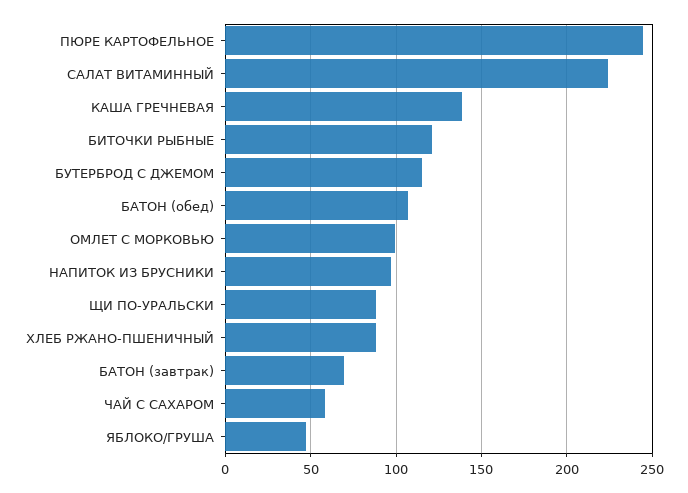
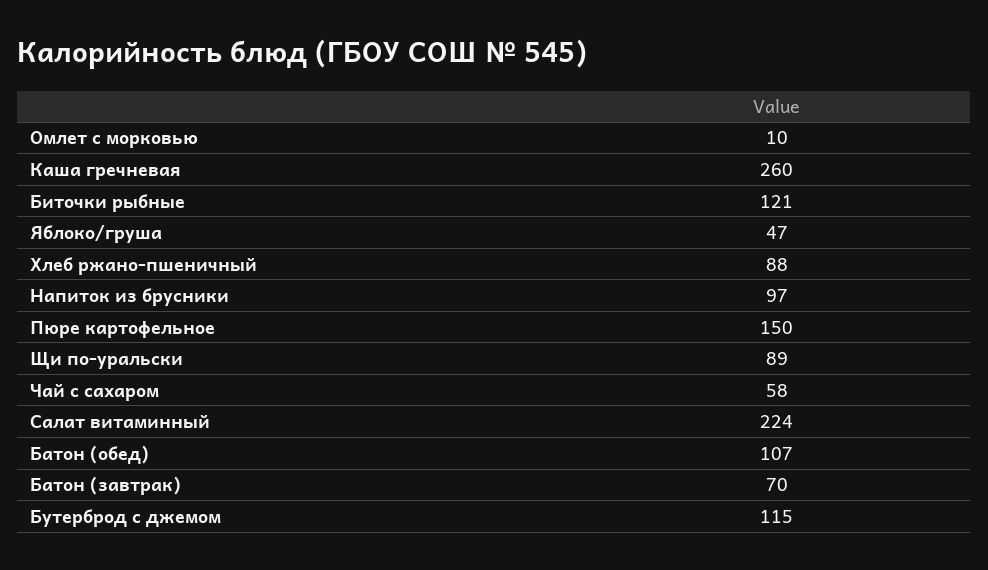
ПЮРЕ КАРТОФЕЛЬНОЕ: 245 -> 150
КАША ГРЕЧНЕВАЯ: 140 -> 260
ОМЛЕТ С МОРКОВЬЮ: 100 -> 10

